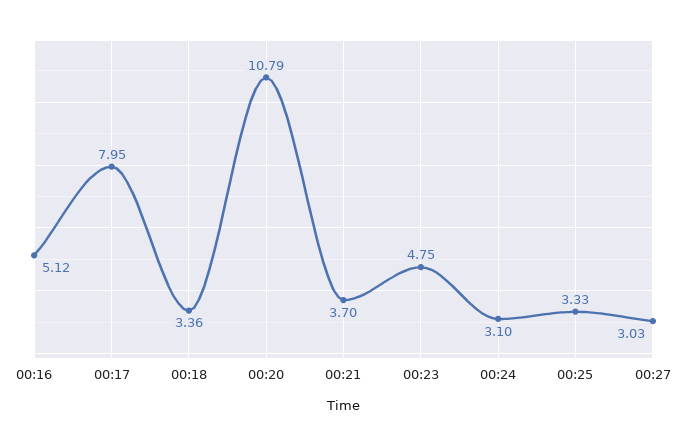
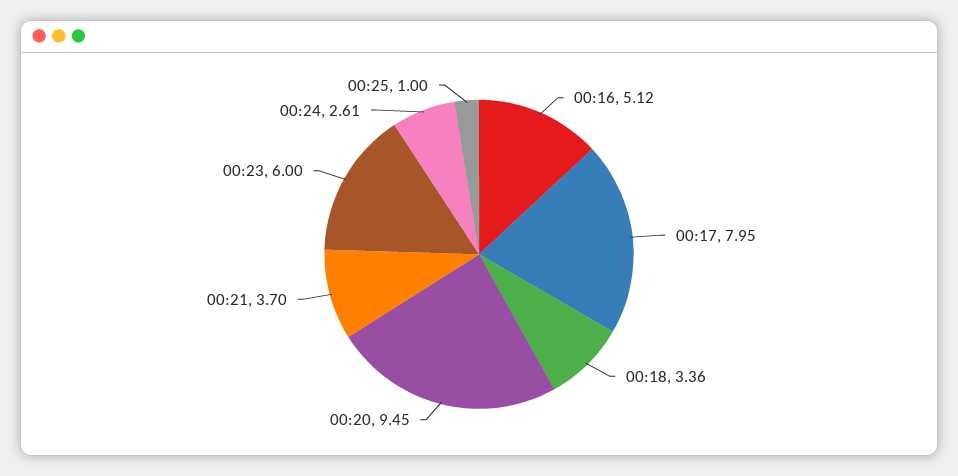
00:20: 10.79 -> 9.45
00:23: 4.75 -> 6
00:24: 3.1 -> 2.61
00:25: 3.33 -> 1
00:27: 3.03 -> none

